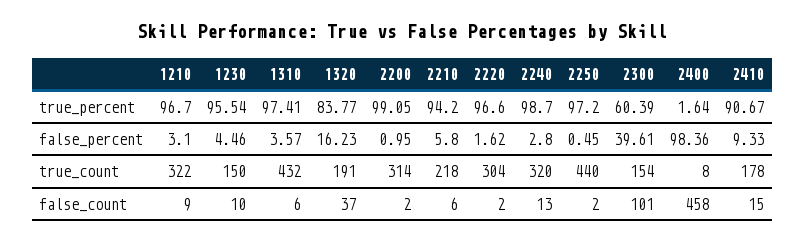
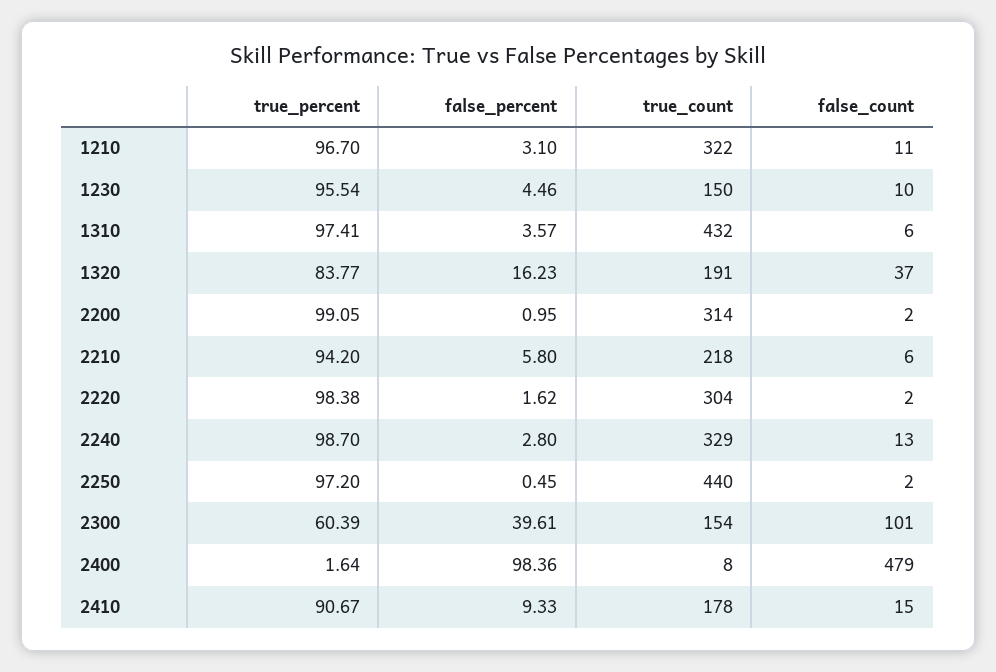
2220, true_percent: 96.6 -> 98.38
2240, true_count: 320 -> 329
1210, false_count: 9 -> 11
2400, false_count: 458 -> 479

